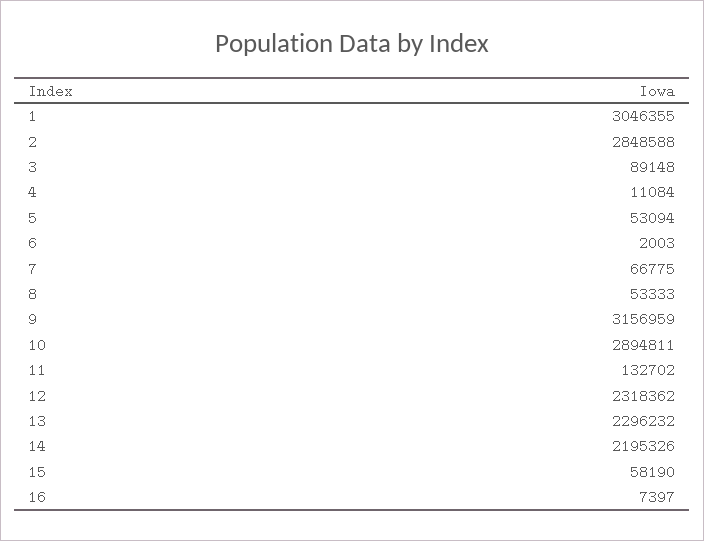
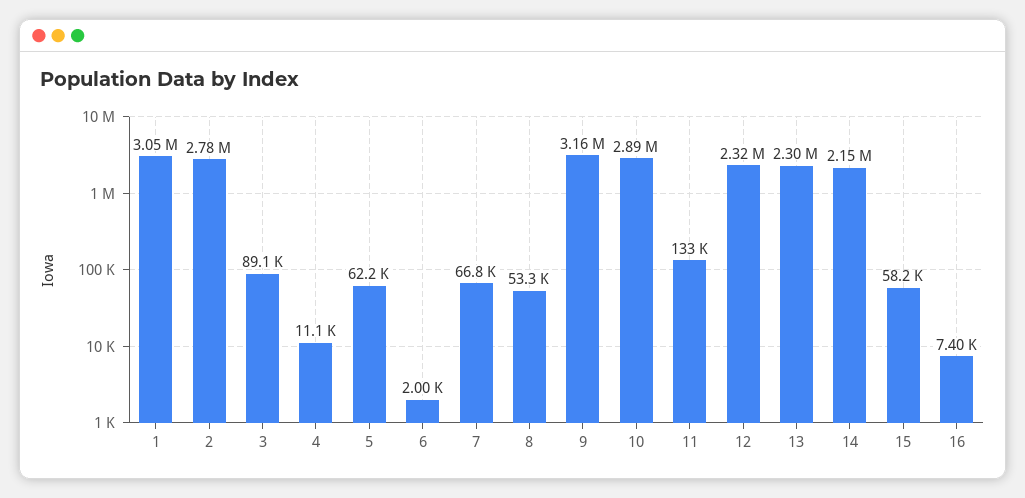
2: 2848588 -> 2780000
5: 53094 -> 62200
14: 2195326 -> 2150000

